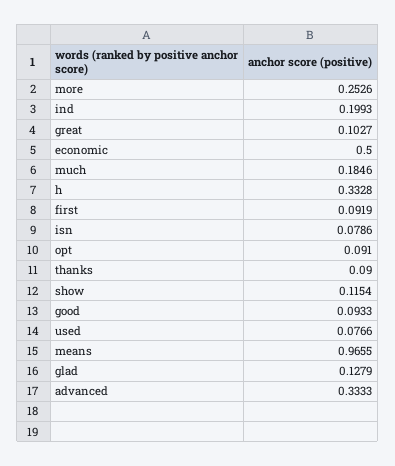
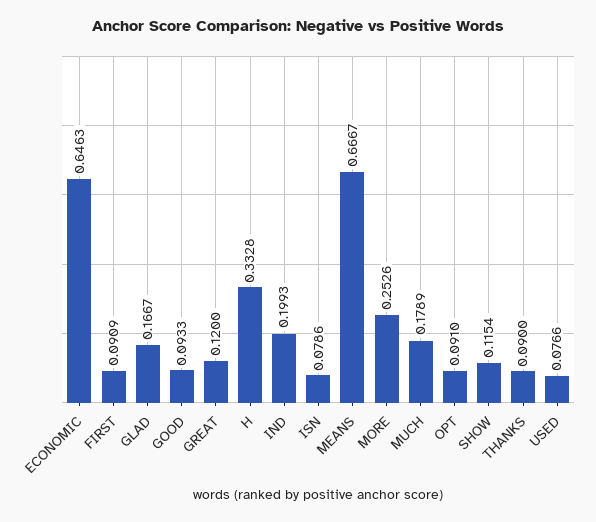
great: 0.1027 -> 0.12
economic: 0.5 -> 0.6463
much: 0.1846 -> 0.1789
first: 0.0919 -> 0.0909
means: 0.9655 -> 0.6667
glad: 0.1279 -> 0.1667
advanced: 0.3333 -> none

